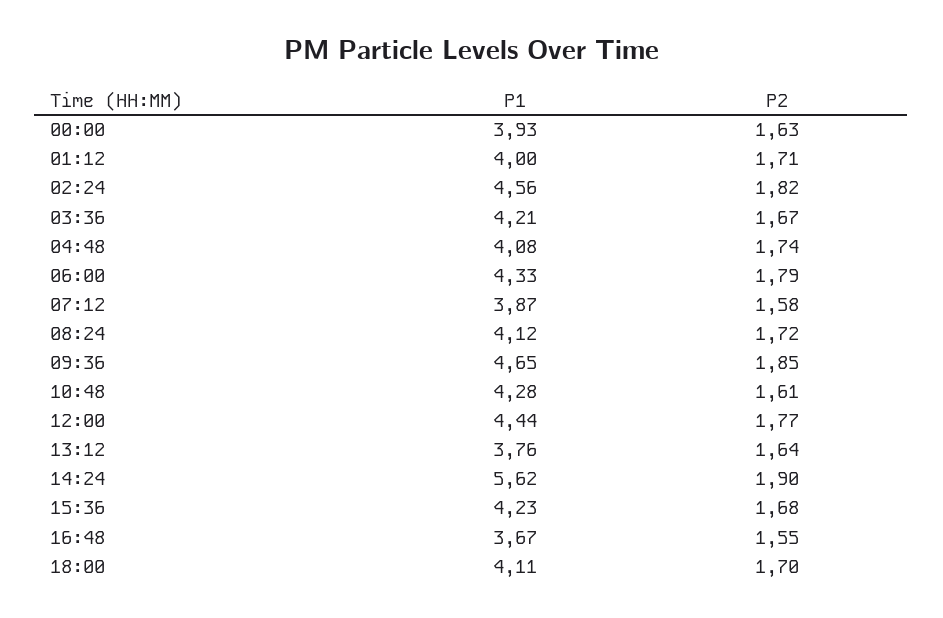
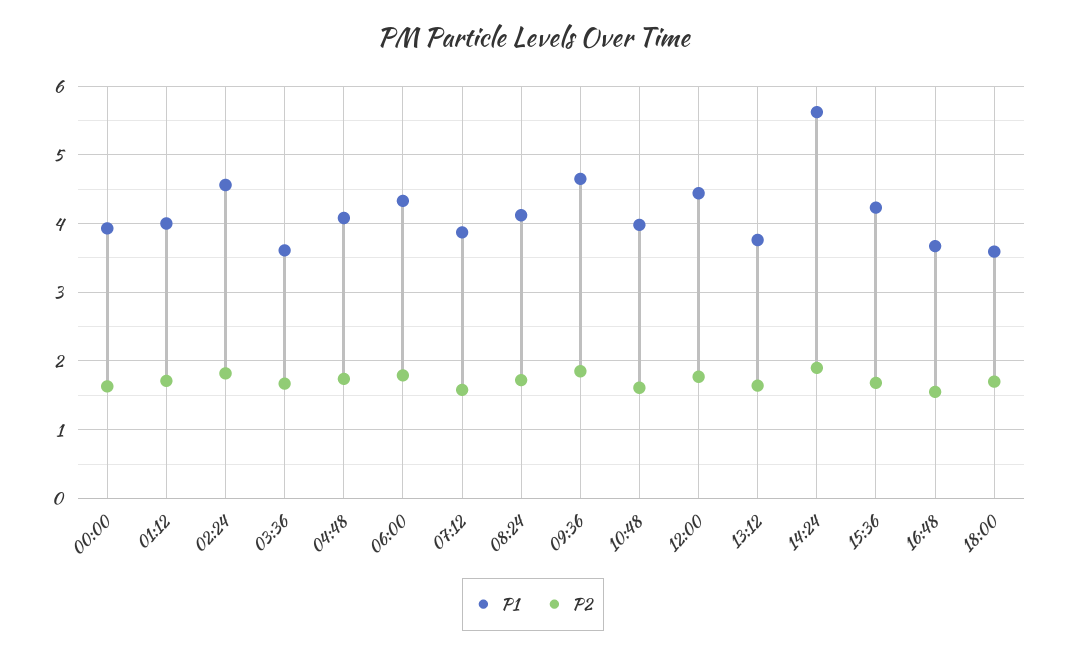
P1, 03:36: 4.21 -> 3.6
P1, 10:48: 4.28 -> 4
P1, 18:00: 4.11 -> 3.6

